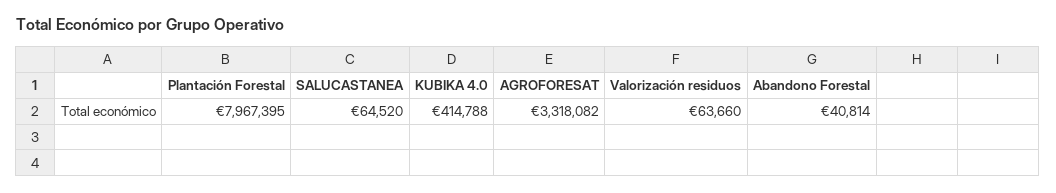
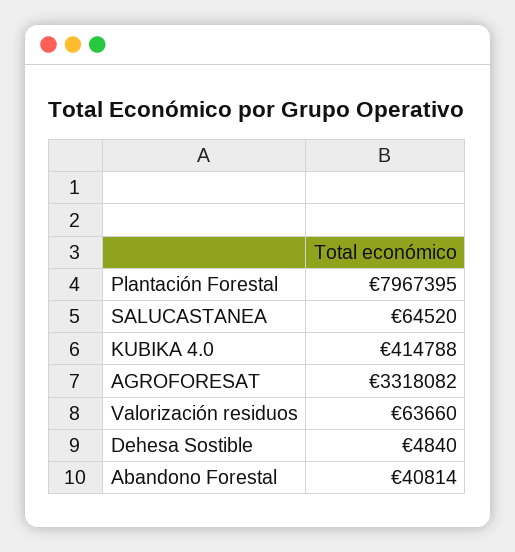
Dehesa Sostible: none -> 4840

